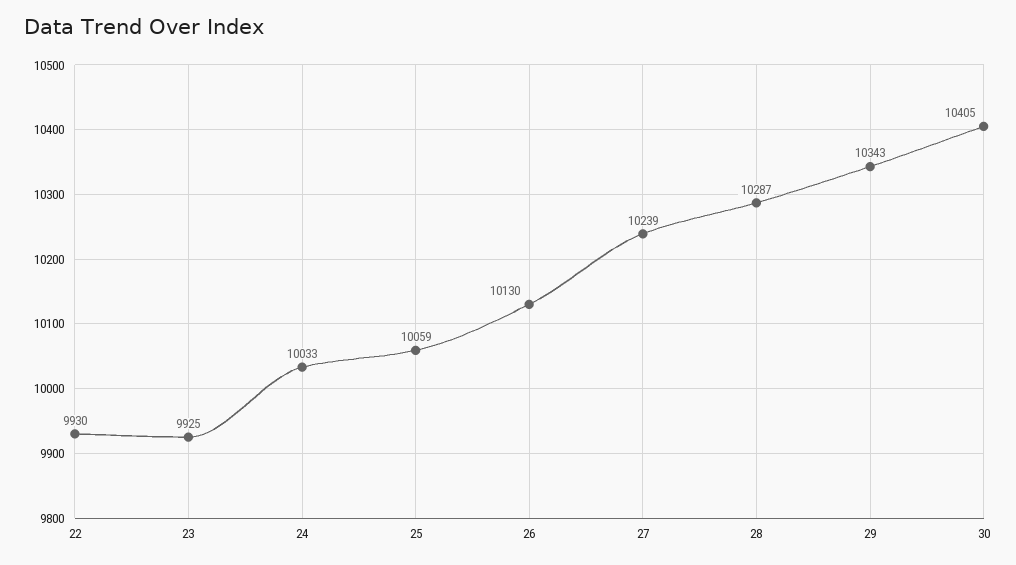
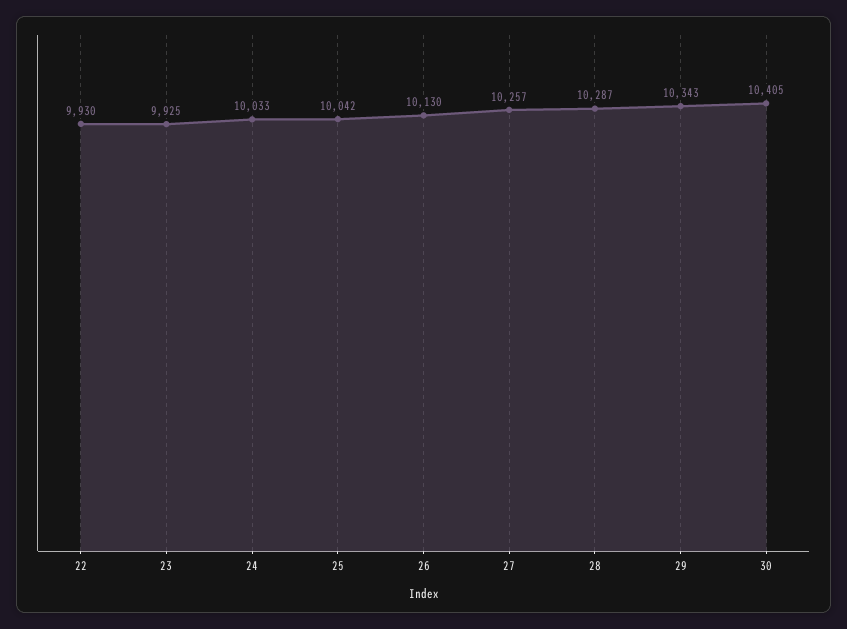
25: 10059 -> 10042
27: 10239 -> 10257

